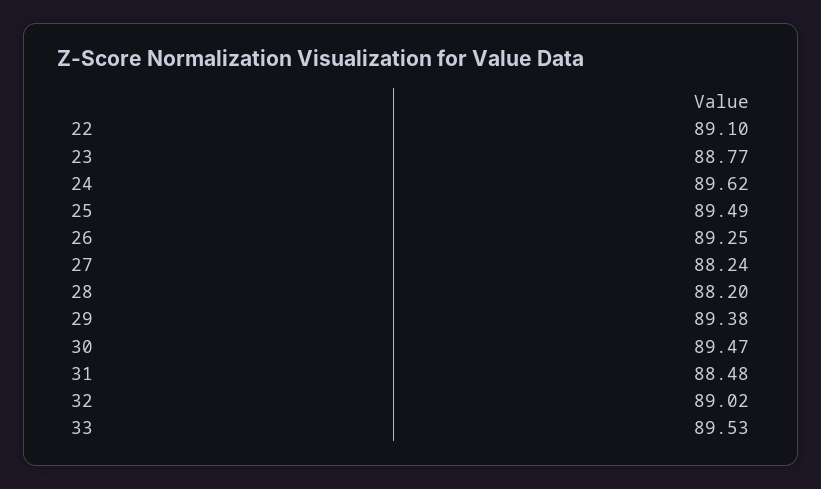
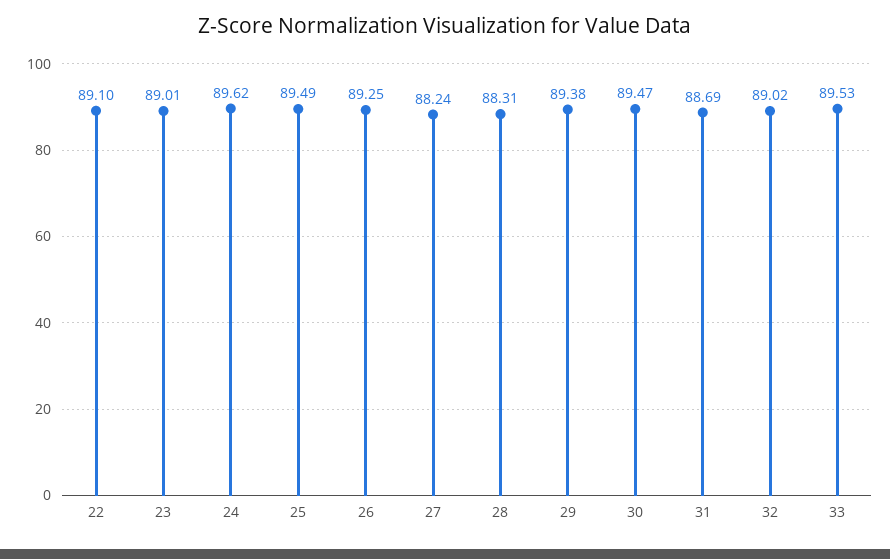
23: 88.77 -> 89.01
28: 88.2 -> 88.31
31: 88.48 -> 88.69

